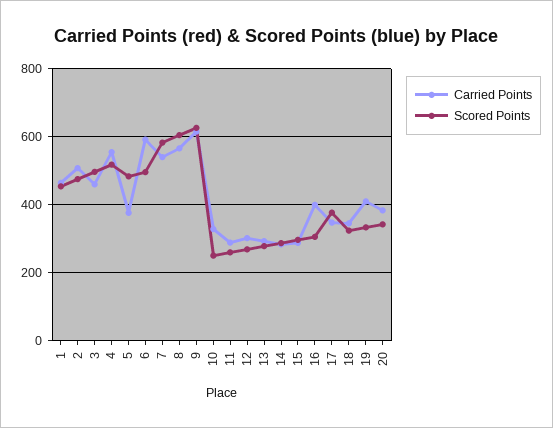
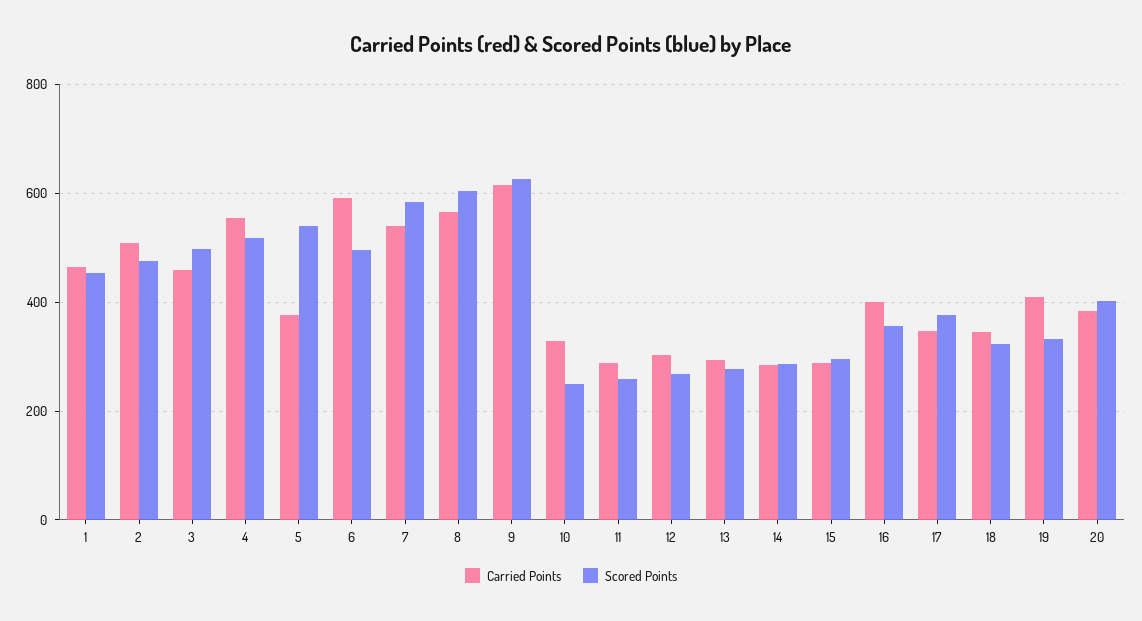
Scored Points, 5: 480 -> 540
Scored Points, 16: 300 -> 360
Scored Points, 20: 340 -> 400

